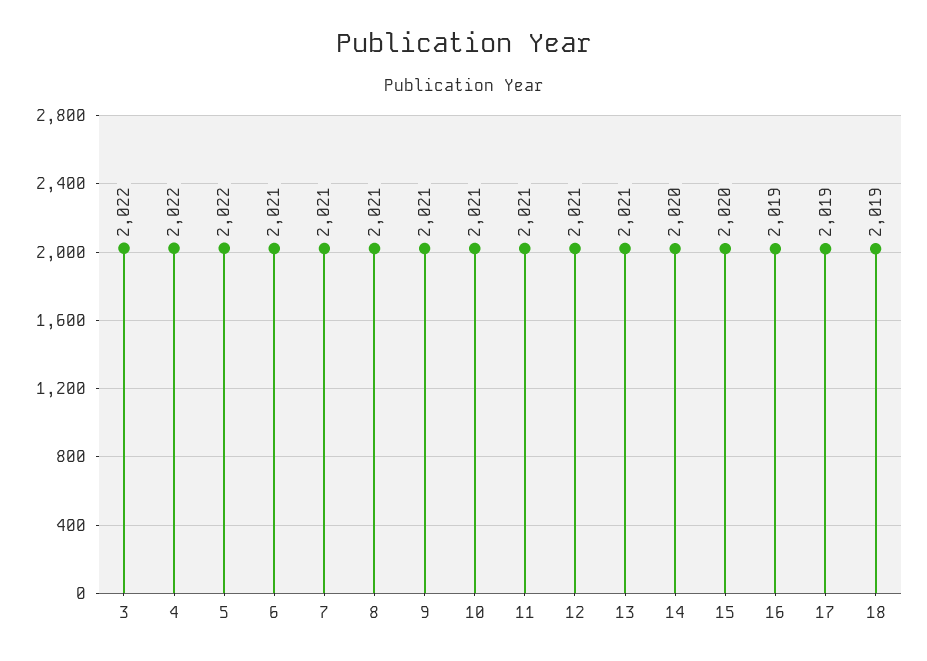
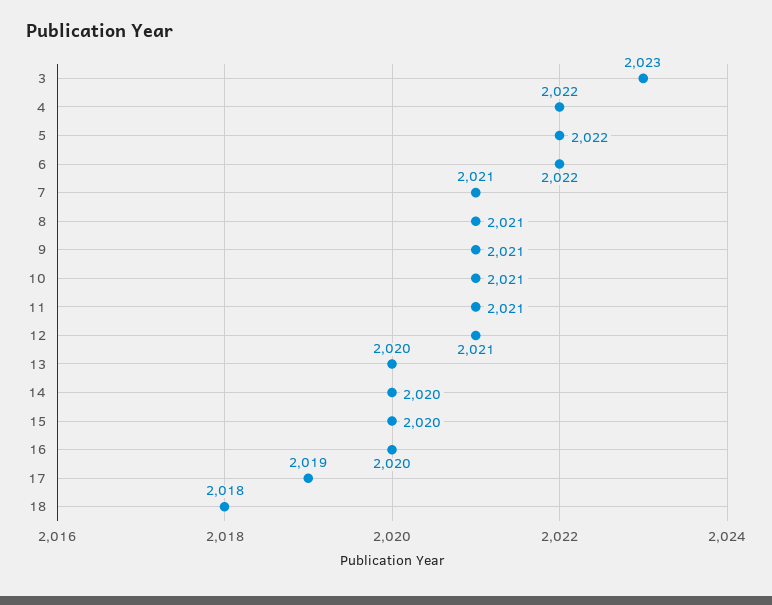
3: 2022 -> 2023
6: 2021 -> 2022
13: 2021 -> 2020
16: 2019 -> 2020
18: 2019 -> 2018

